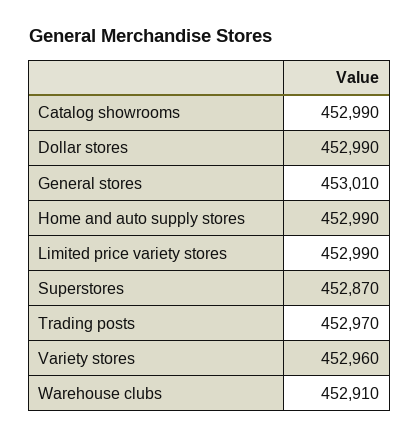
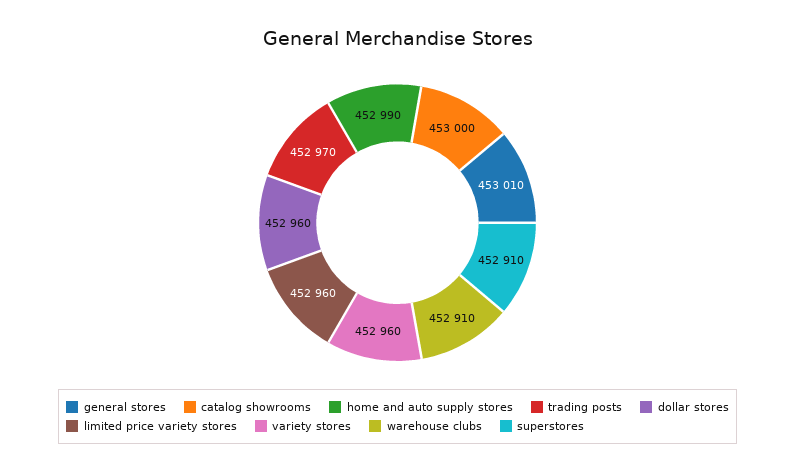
Catalog showrooms: 452990 -> 453000
Dollar stores: 452990 -> 452960
Limited price variety stores: 452990 -> 452960
Superstores: 452870 -> 452910

